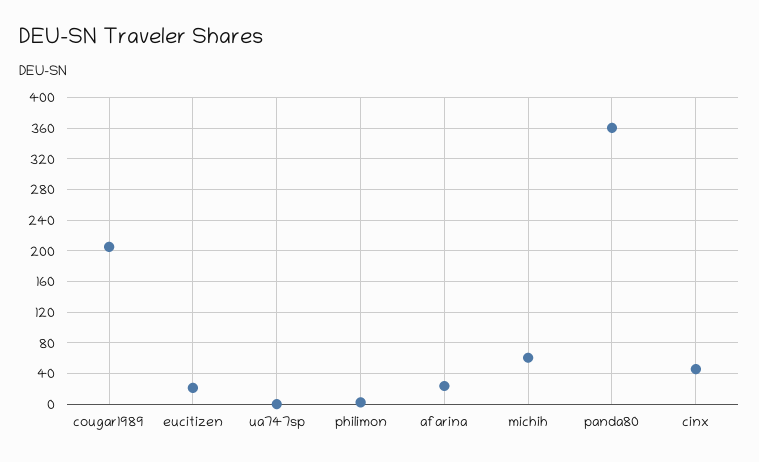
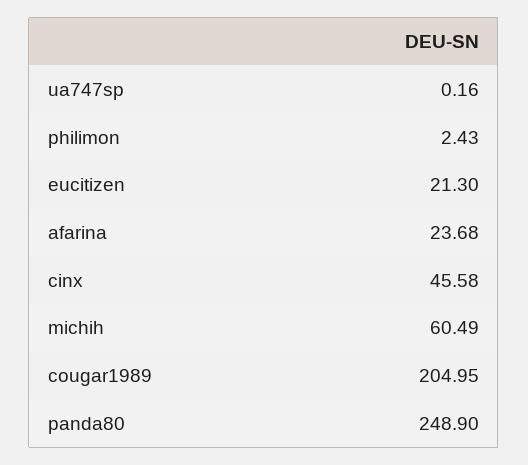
panda80: 360 -> 248.9

